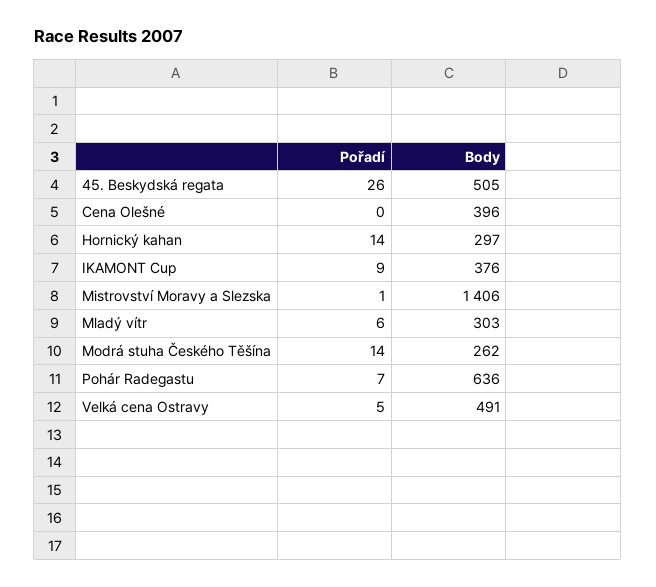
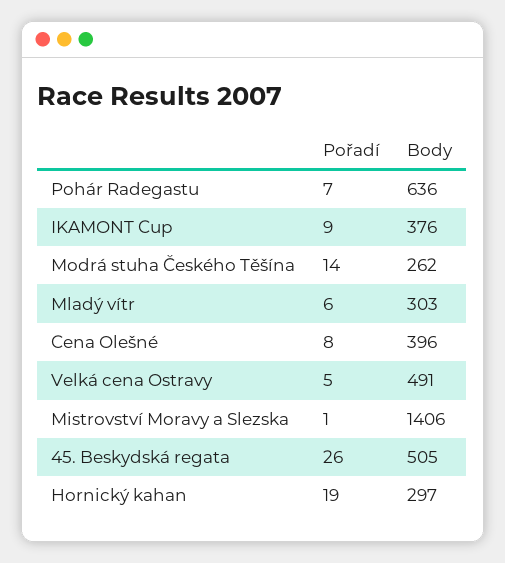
Pořadí, Cena Olešné: 0 -> 8
Pořadí, Hornický kahan: 14 -> 19

